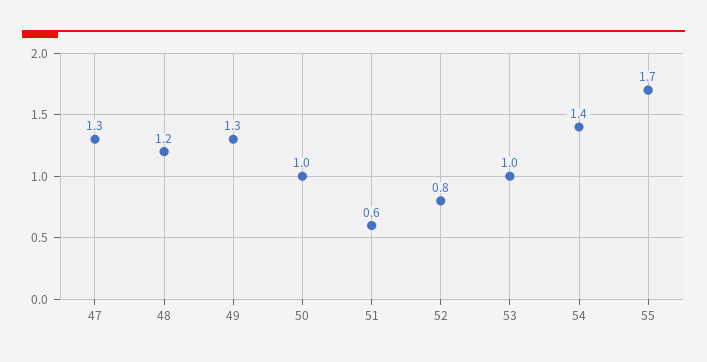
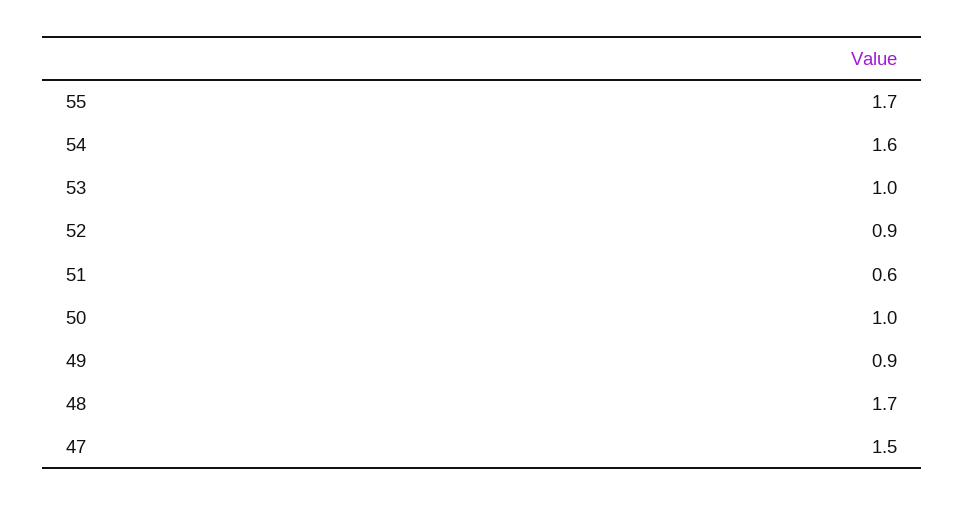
47: 1.3 -> 1.5
48: 1.2 -> 1.7
49: 1.3 -> 0.9
52: 0.8 -> 0.9
54: 1.4 -> 1.6

